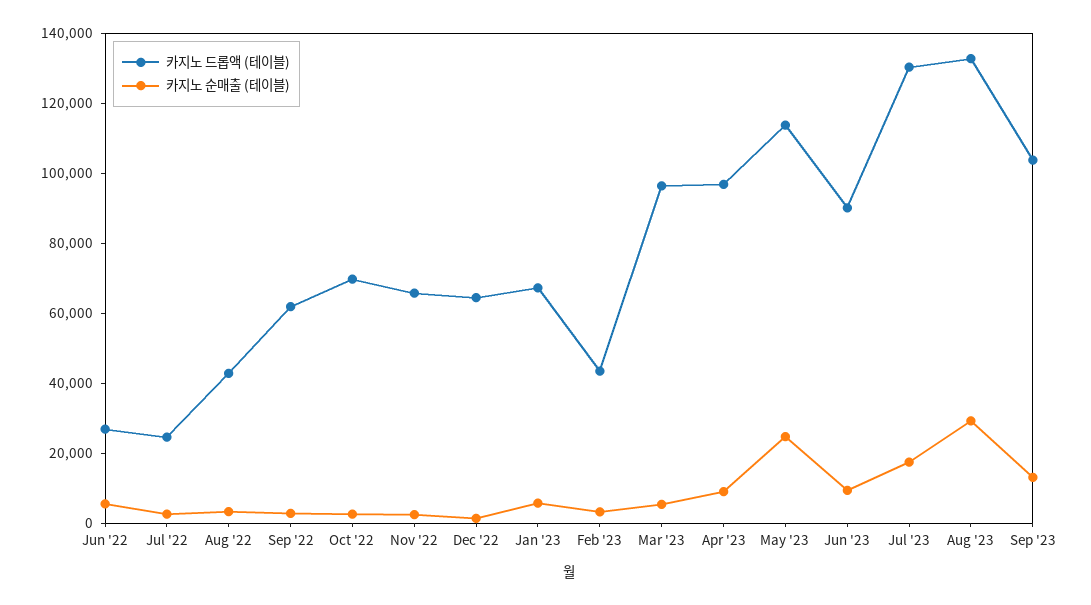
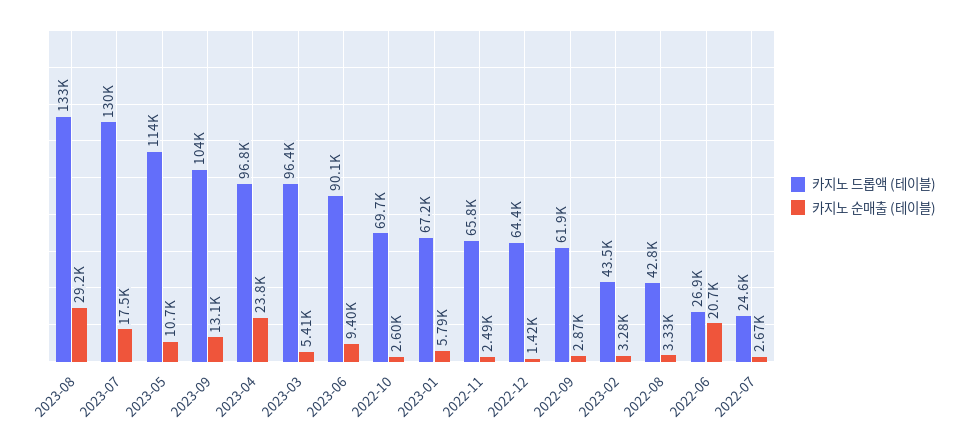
카지노 순매출 (테이블), Jun '22: 5000 -> 20700
카지노 순매출 (테이블), Apr '23: 10000 -> 23800
카지노 순매출 (테이블), May '23: 25000 -> 10700

